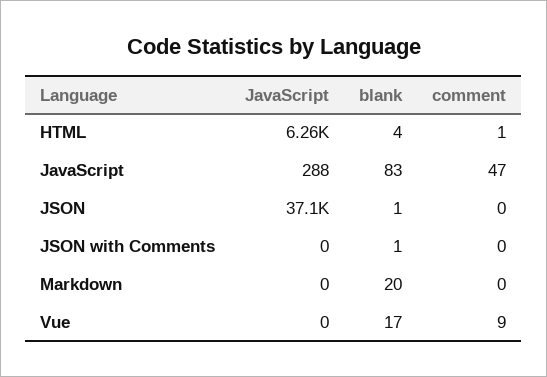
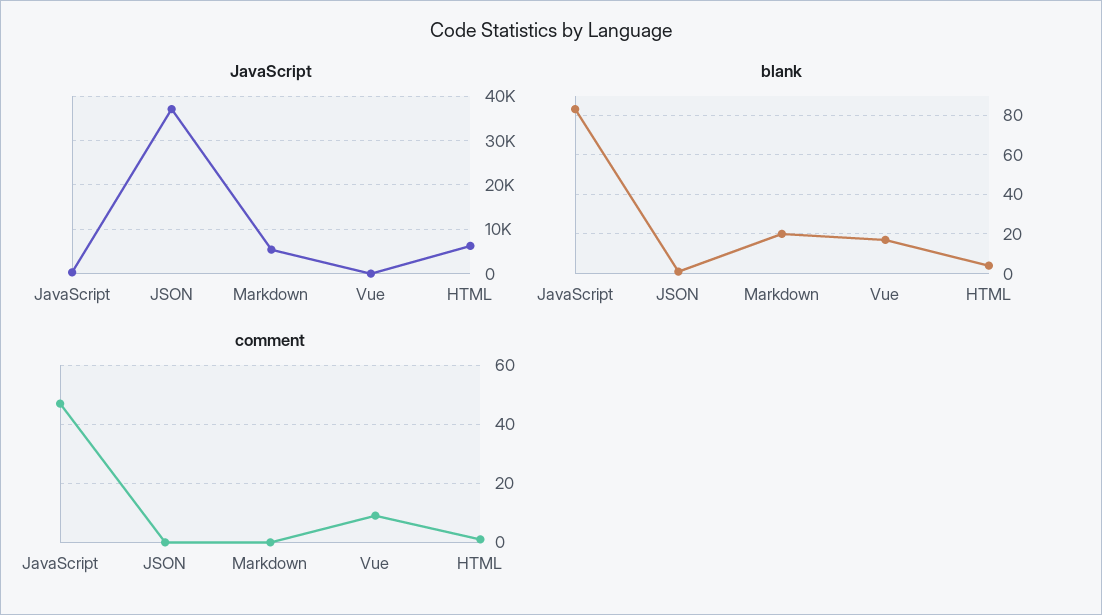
JavaScript, JSON with Comments: 0 -> none
blank, JSON with Comments: 1 -> none
comment, JSON with Comments: 0 -> none
JavaScript, Markdown: 0 -> 6000

